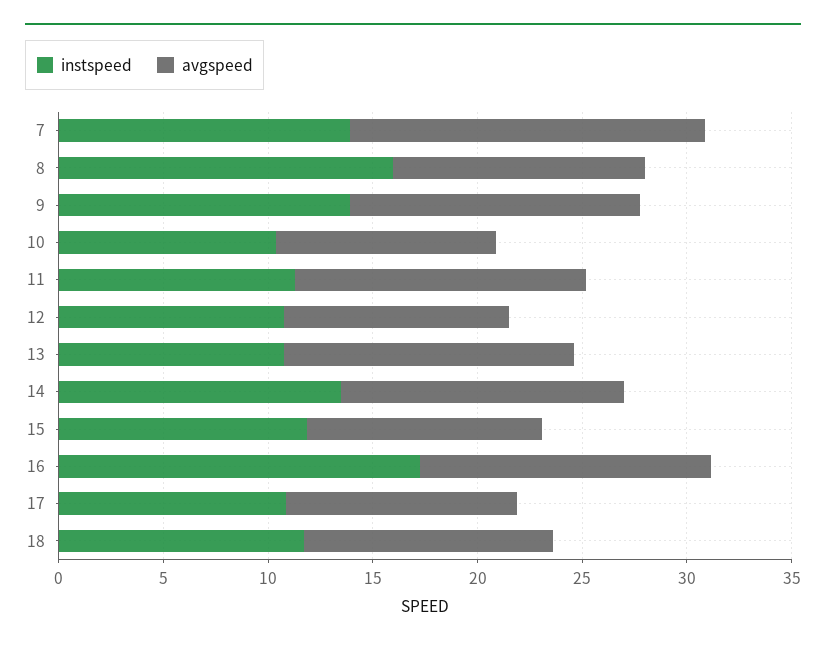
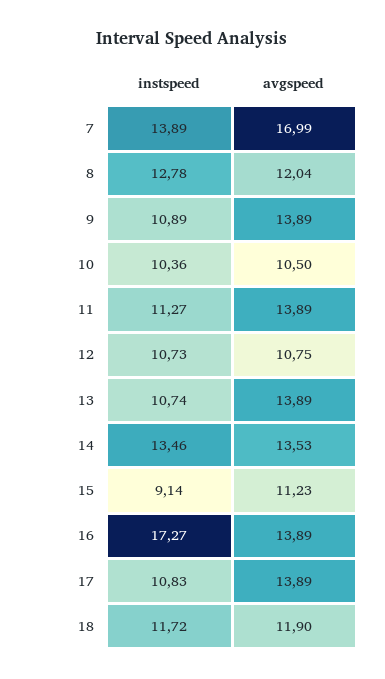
instspeed, 8: 16 -> 12.78
instspeed, 9: 14 -> 10.89
instspeed, 15: 12 -> 9.14
avgspeed, 17: 11 -> 13.89

